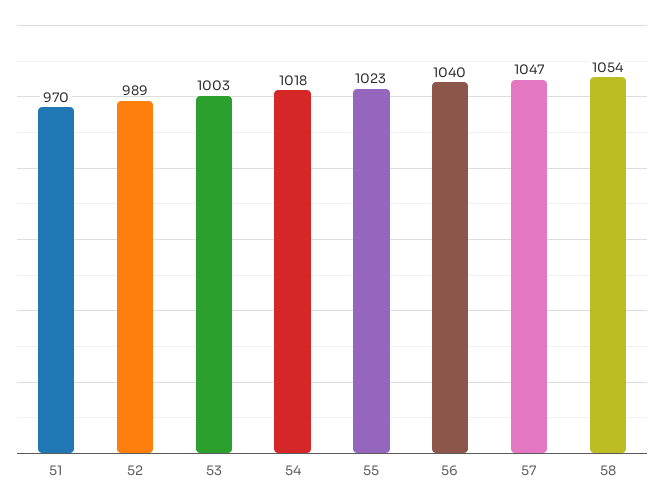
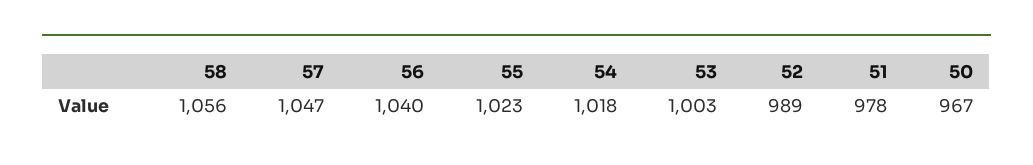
51: 970 -> 978
58: 1054 -> 1056
50: none -> 967

